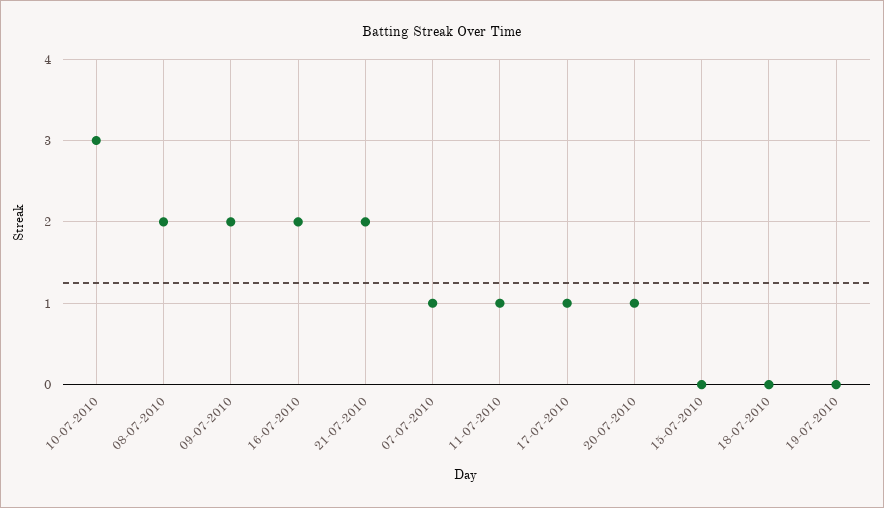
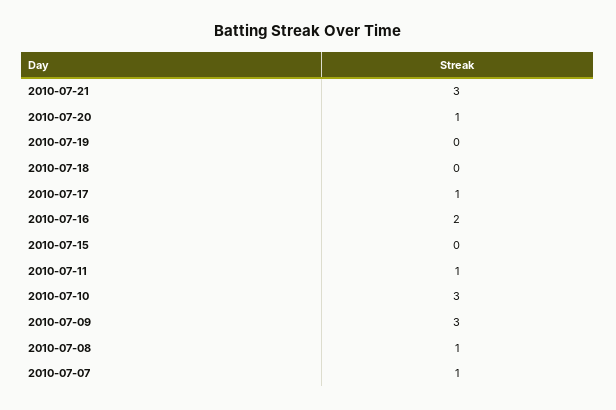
08-07-2010: 2 -> 1
09-07-2010: 2 -> 3
21-07-2010: 2 -> 3

